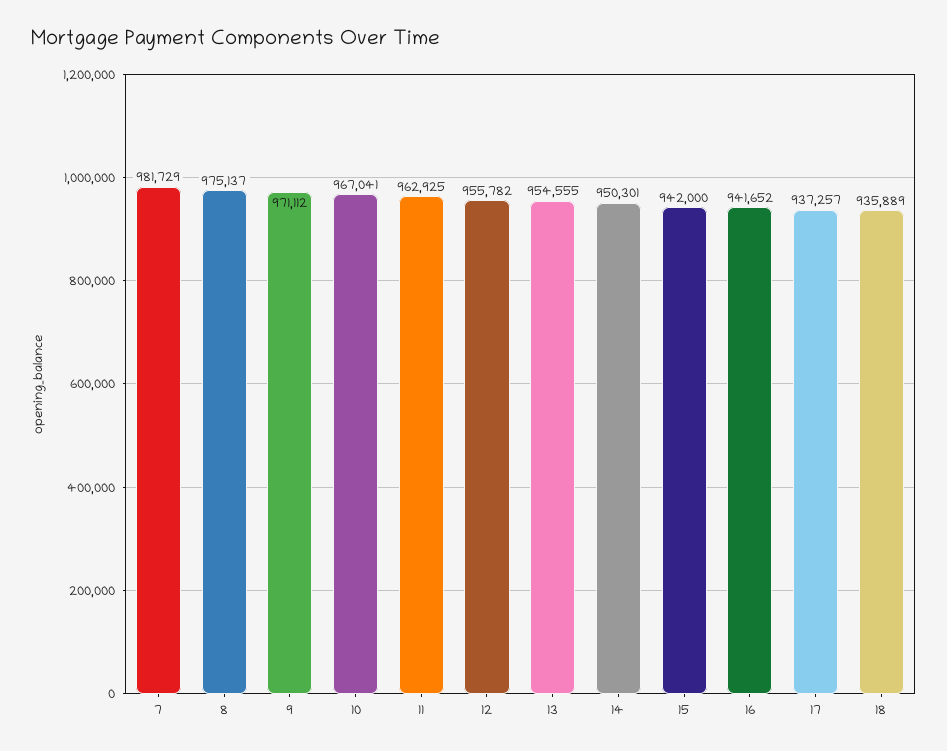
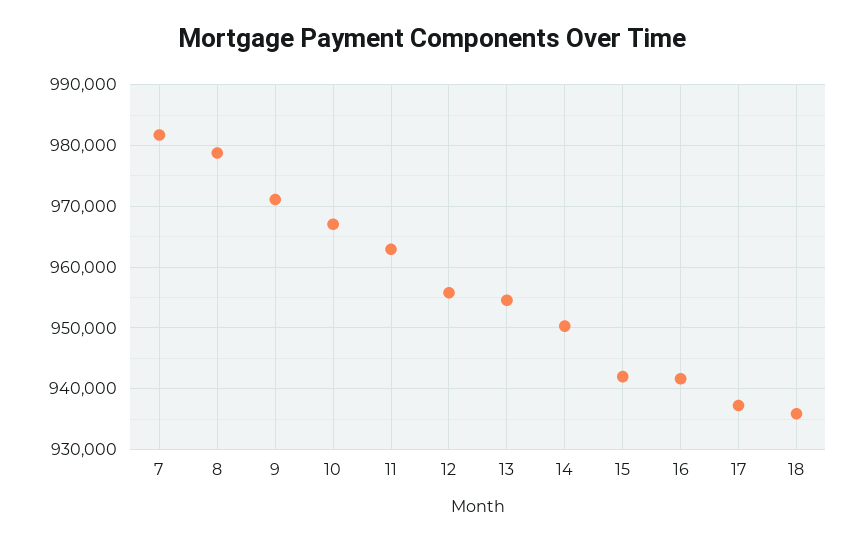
8: 975137 -> 979000

